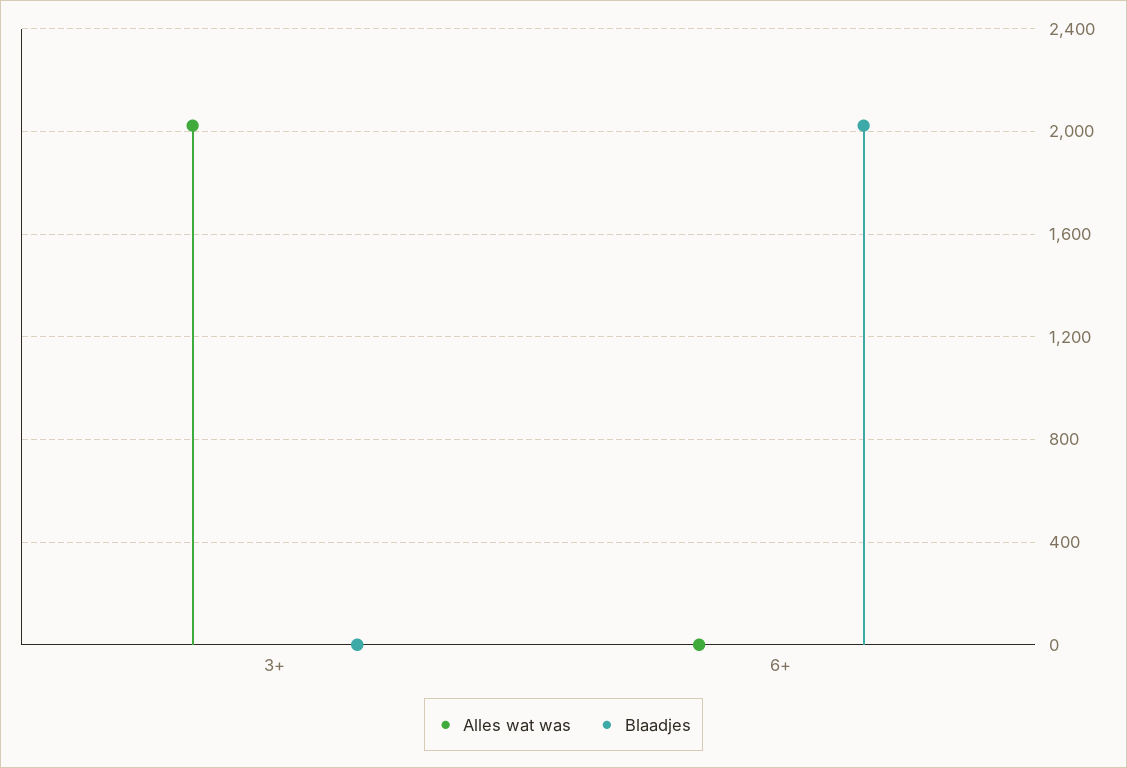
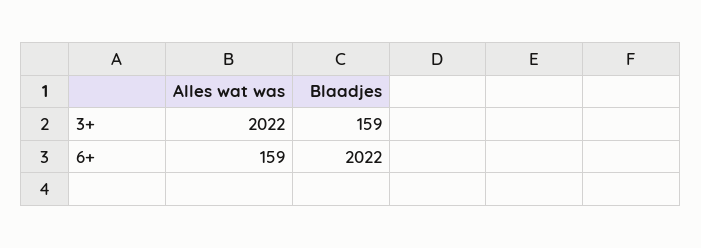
Blaadjes, 3+: 0 -> 159
Alles wat was, 6+: 0 -> 159

